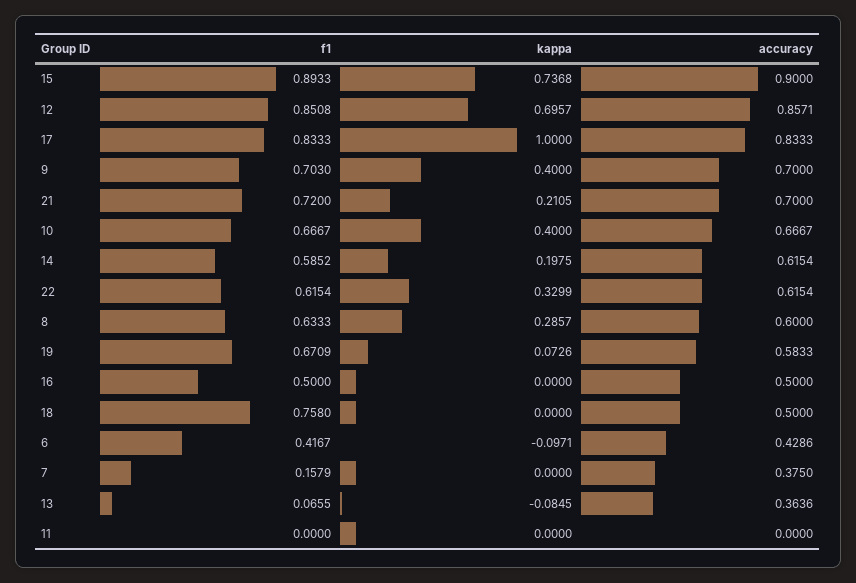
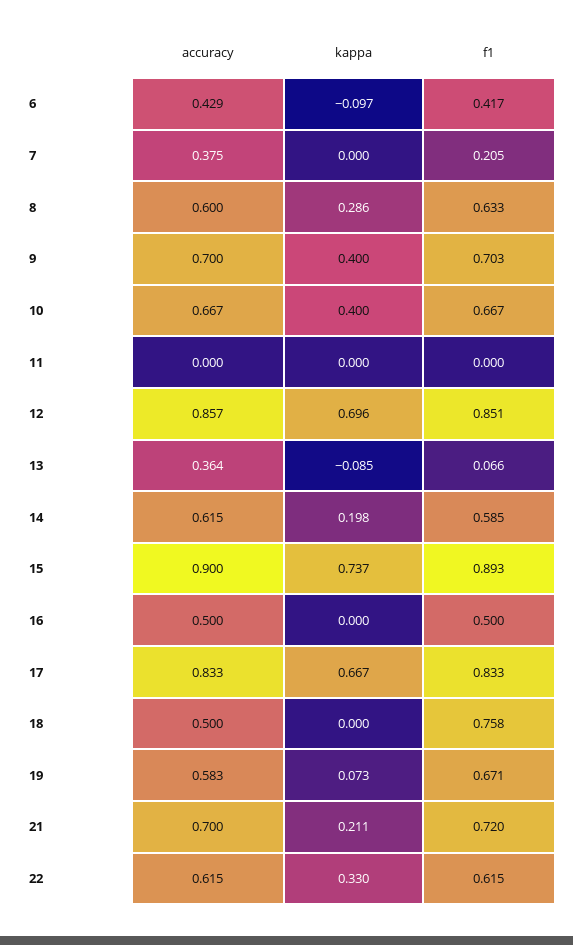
kappa, 17: 1 -> 0.667
f1, 7: 0.1579 -> 0.205

